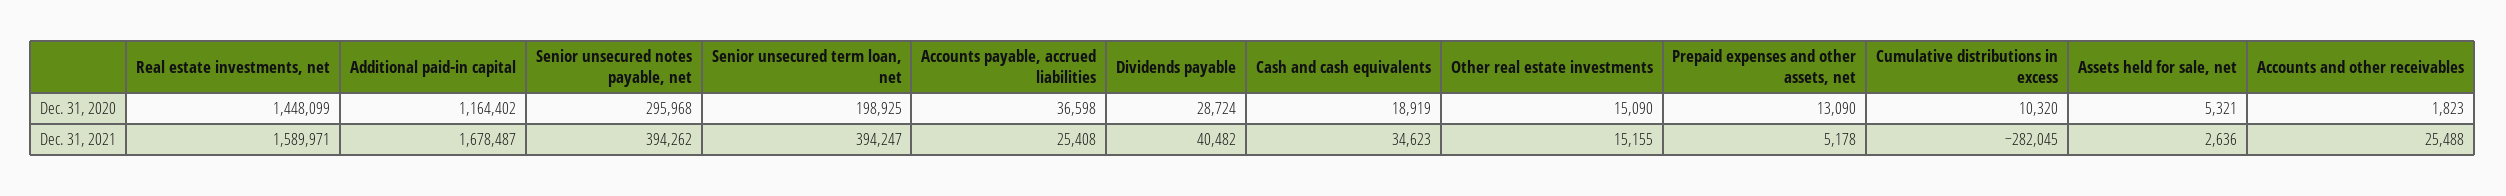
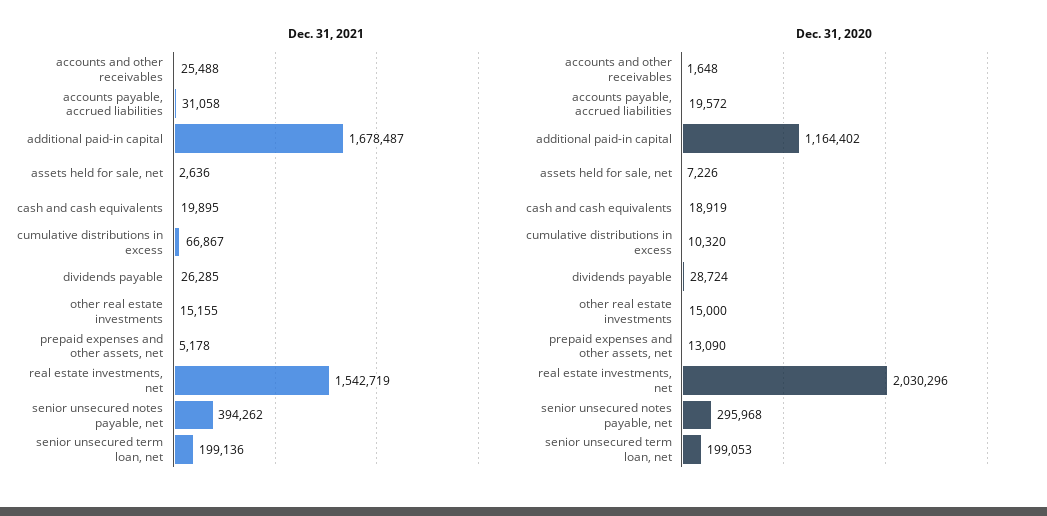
Dec. 31, 2020, Real estate investments, net: 1448099 -> 2030296
Dec. 31, 2020, Senior unsecured term loan, net: 198925 -> 199053
Dec. 31, 2020, Accounts payable, accrued liabilities: 36598 -> 19572
Dec. 31, 2020, Other real estate investments: 15090 -> 15000
Dec. 31, 2020, Assets held for sale, net: 5321 -> 7226
Dec. 31, 2020, Accounts and other receivables: 1823 -> 1648
Dec. 31, 2021, Real estate investments, net: 1589971 -> 1542719
Dec. 31, 2021, Senior unsecured term loan, net: 394247 -> 199136
Dec. 31, 2021, Accounts payable, accrued liabilities: 25408 -> 31058
Dec. 31, 2021, Dividends payable: 40482 -> 26285
Dec. 31, 2021, Cash and cash equivalents: 34623 -> 19895
Dec. 31, 2021, Cumulative distributions in excess: -282045 -> 66867

